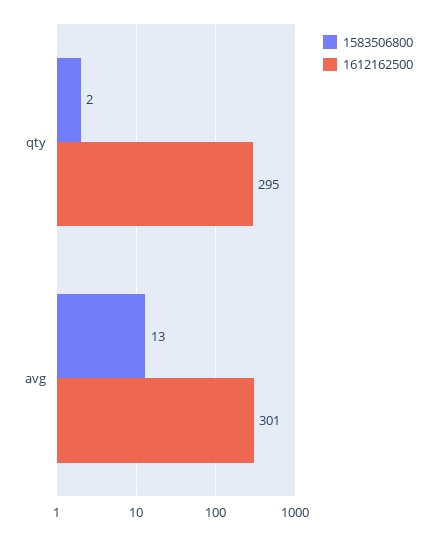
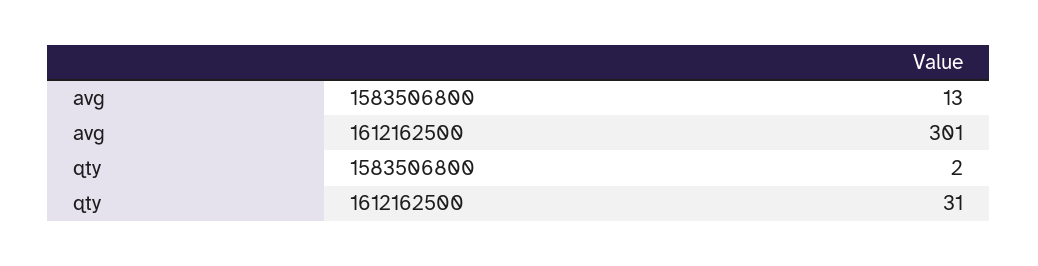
1612162500, qty: 295 -> 31

